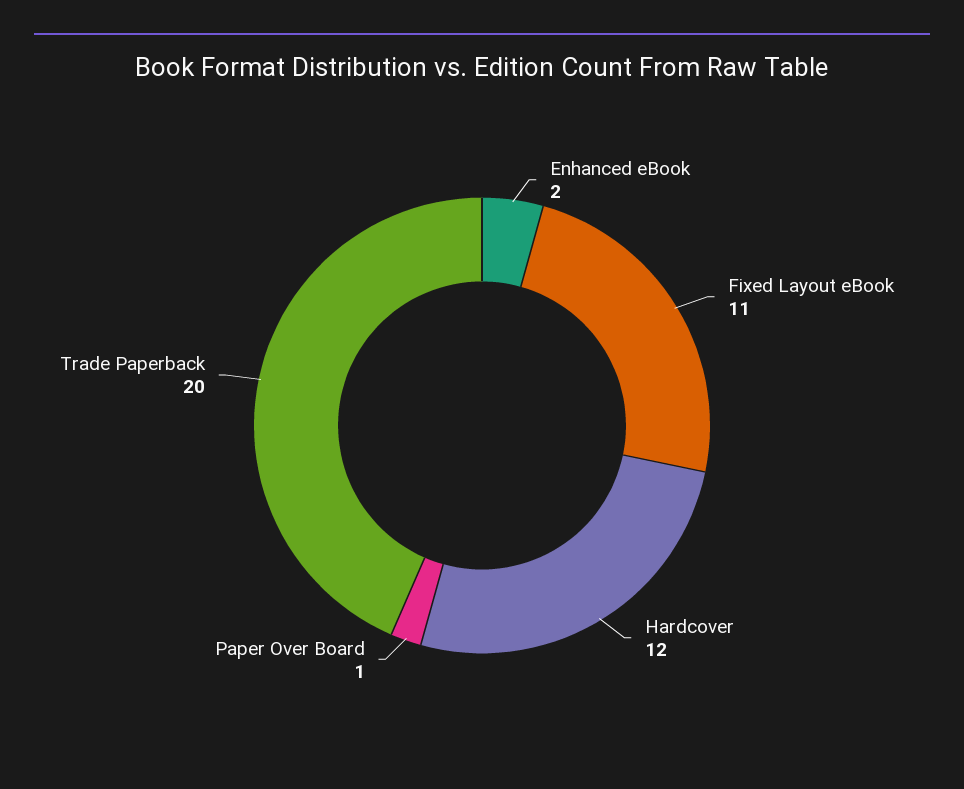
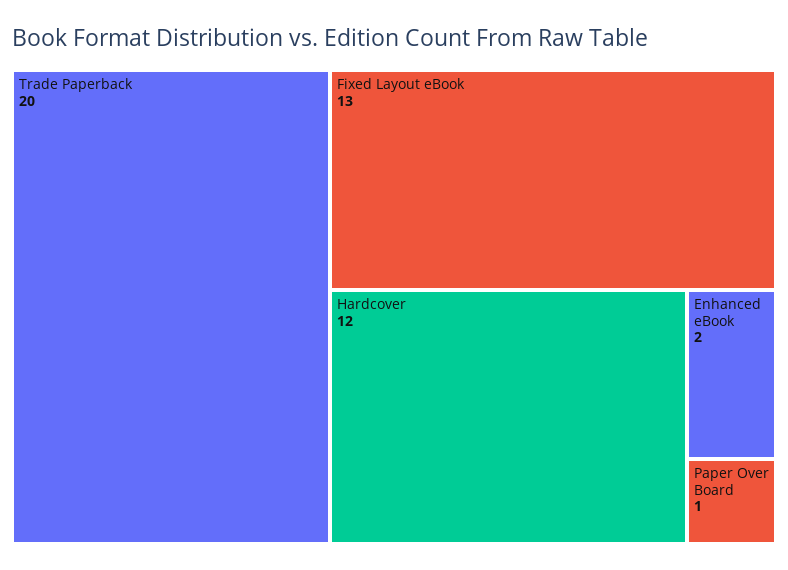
Fixed Layout eBook: 11 -> 13

